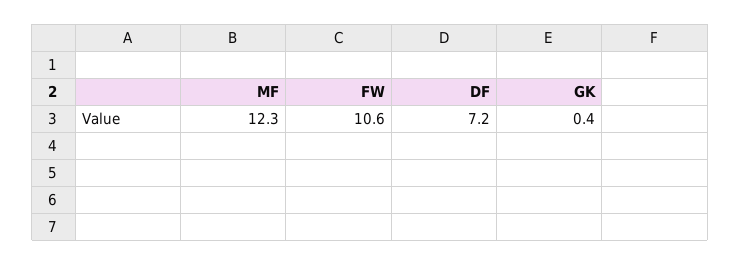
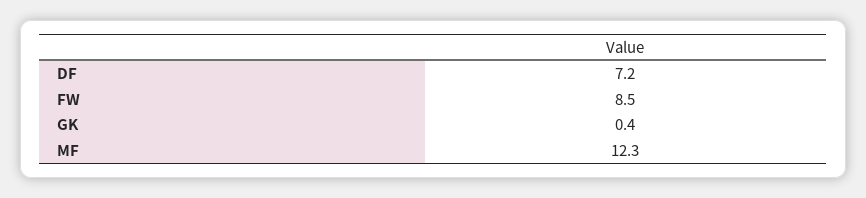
FW: 10.6 -> 8.5

